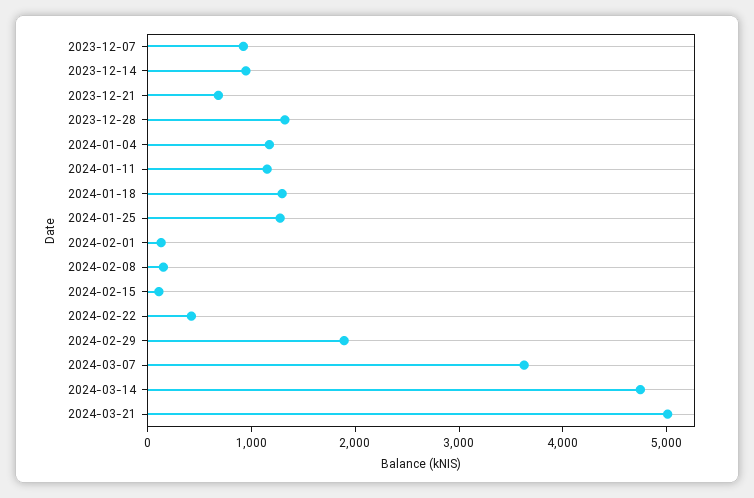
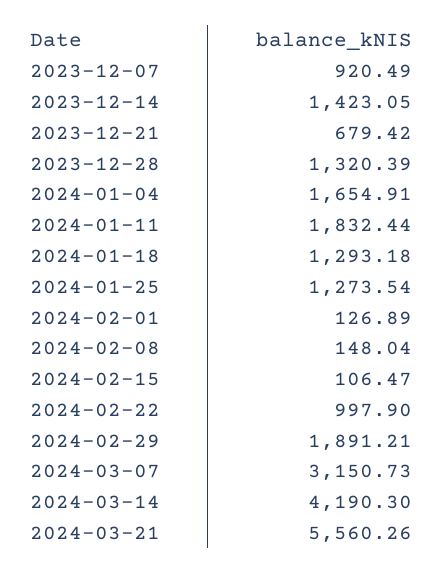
2023-12-14: 1000 -> 1423.05
2024-01-04: 1200 -> 1654.91
2024-01-11: 1200 -> 1832.44
2024-02-22: 400 -> 997.9
2024-03-07: 3600 -> 3150.73
2024-03-14: 4800 -> 4190.3
2024-03-21: 5000 -> 5560.26

